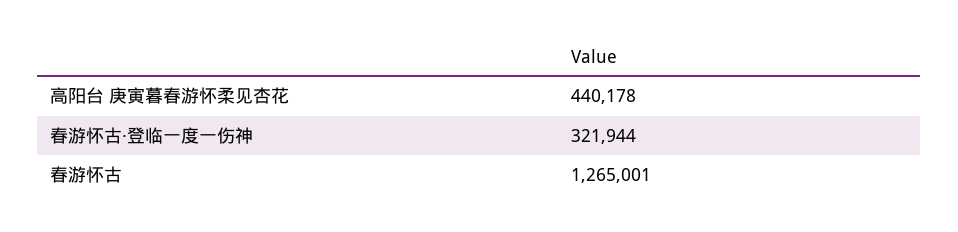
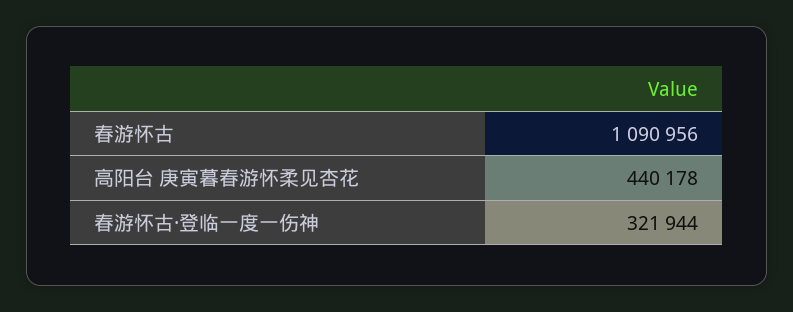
春游怀古: 1265001 -> 1090956

